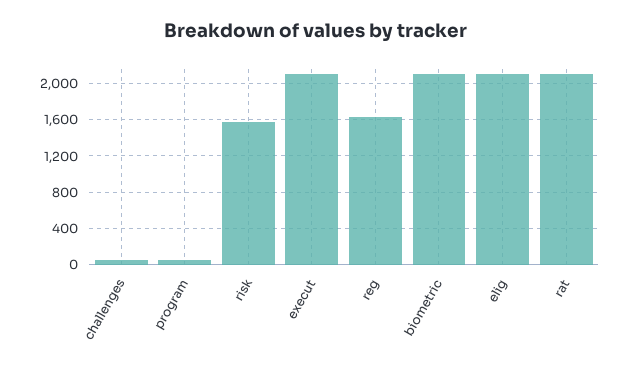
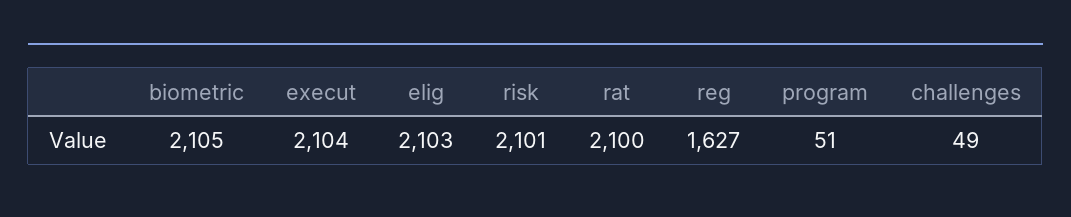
risk: 1600 -> 2101

